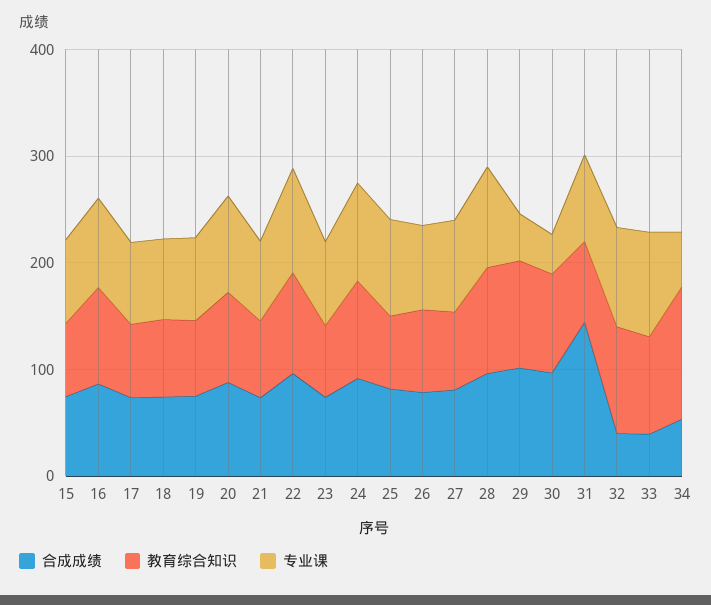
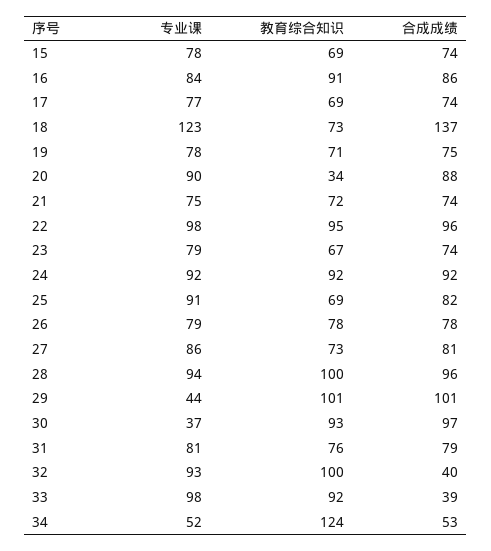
合成成绩, 18: 80 -> 137
专业课, 18: 80 -> 123
教育综合知识, 20: 80 -> 34
合成成绩, 31: 140 -> 79

